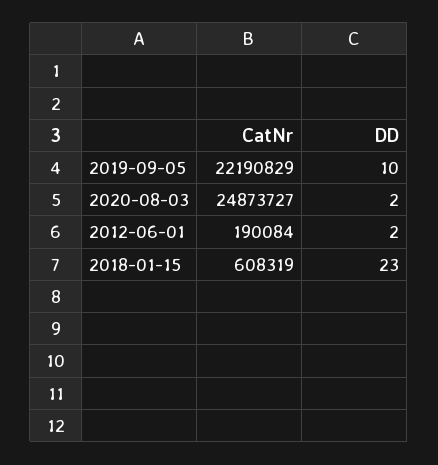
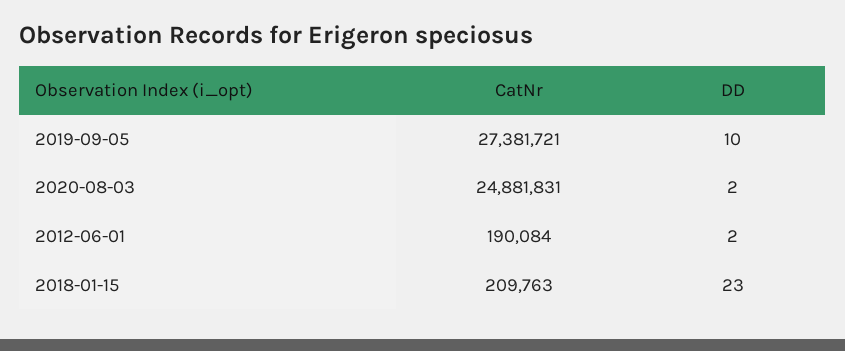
CatNr, 2019-09-05: 22190829 -> 27381721
CatNr, 2020-08-03: 24873727 -> 24881831
CatNr, 2018-01-15: 608319 -> 209763

